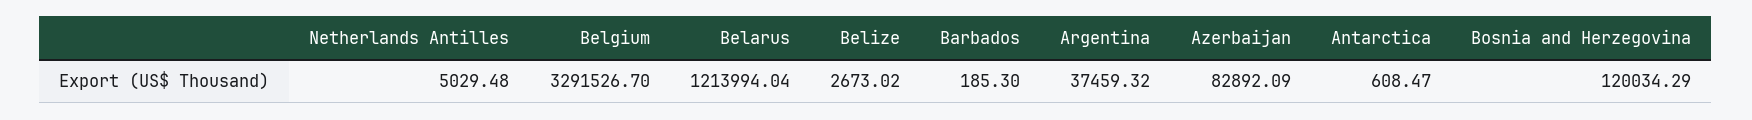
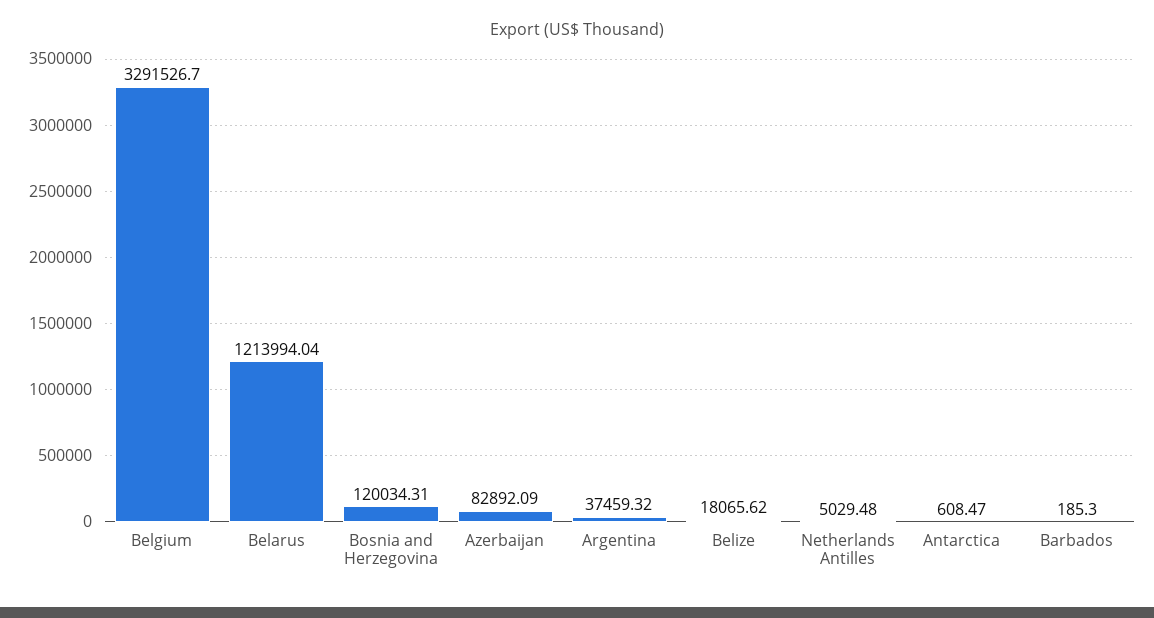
Belize: 2673.02 -> 18065.62
Bosnia and Herzegovina: 120034.29 -> 120034.31

